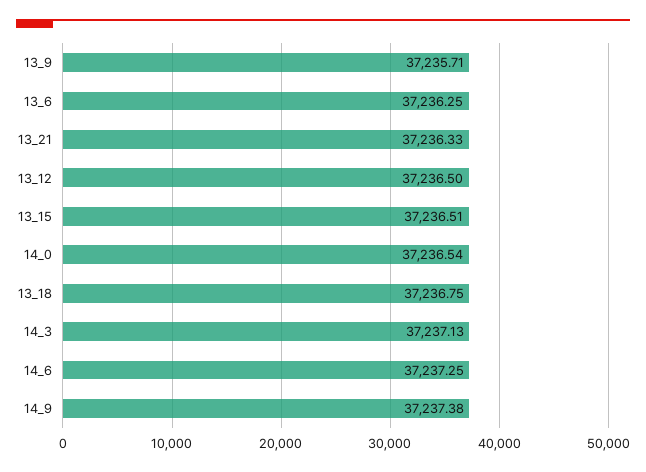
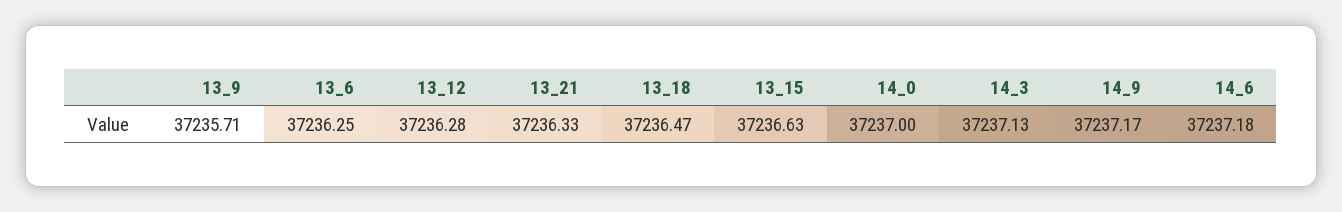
13_12: 37236.5 -> 37236.28
13_15: 37236.51 -> 37236.63
14_0: 37236.54 -> 37237
13_18: 37236.75 -> 37236.47
14_6: 37237.25 -> 37237.18
14_9: 37237.38 -> 37237.17

